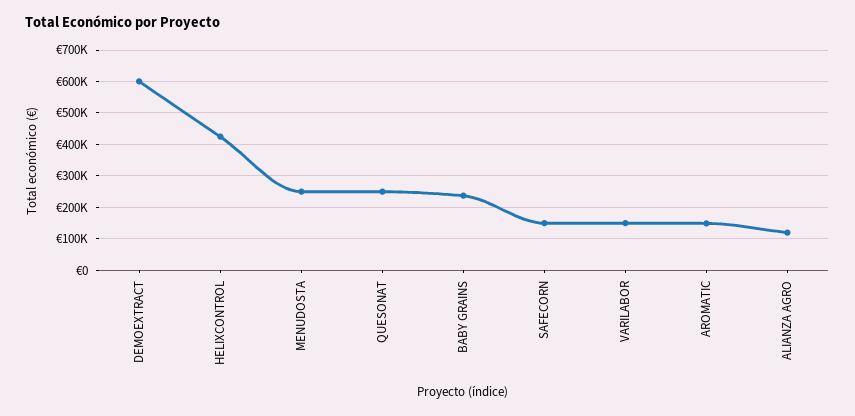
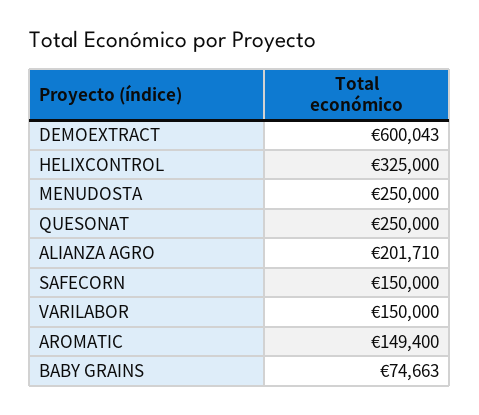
HELIXCONTROL: 420000 -> 325000
BABY GRAINS: 240000 -> 74663
ALIANZA AGRO: 120000 -> 201710

